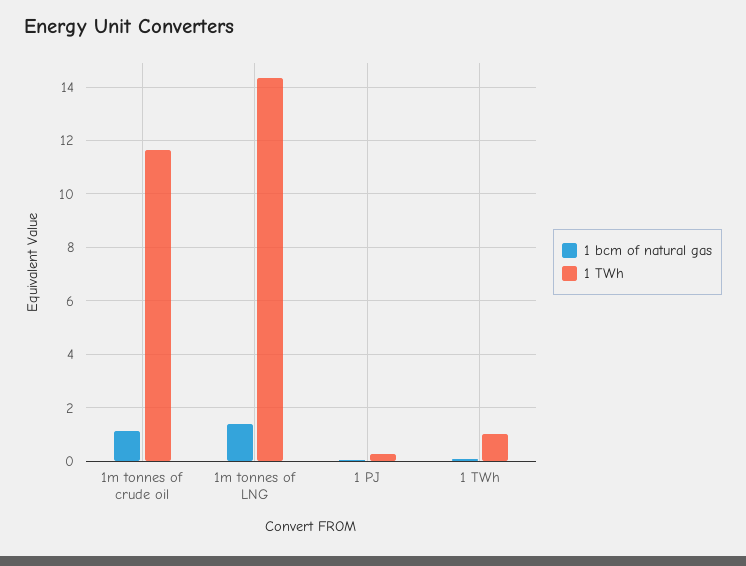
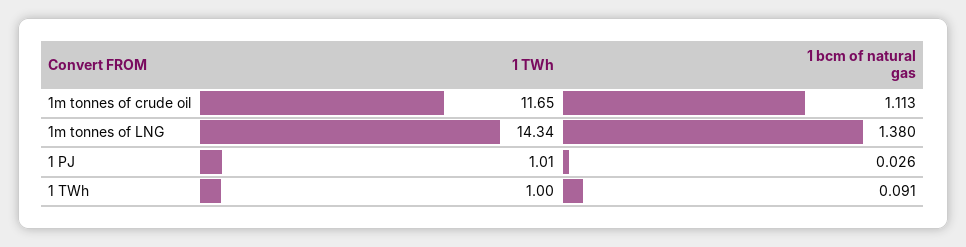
1 TWh, 1 PJ: 0.25 -> 1.01

